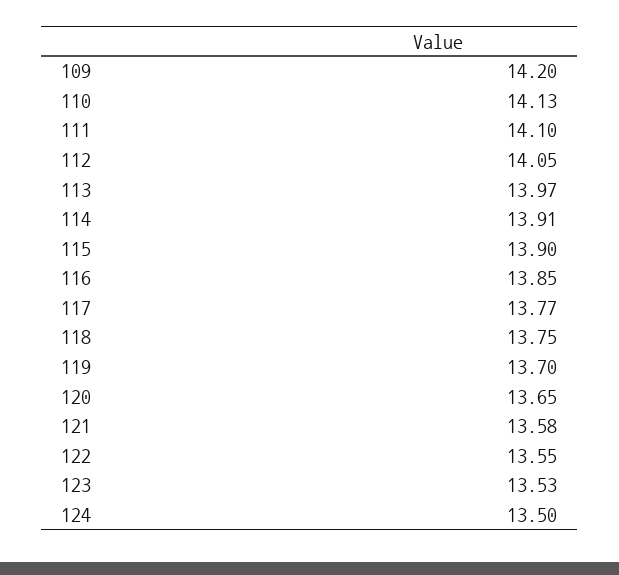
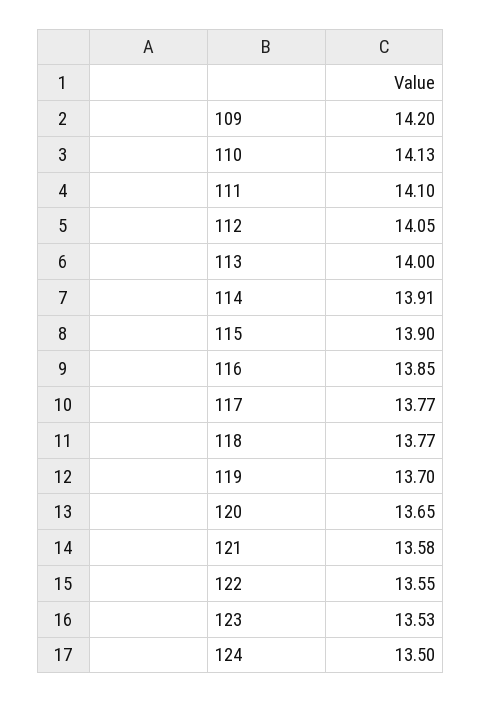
113: 13.97 -> 14
118: 13.75 -> 13.77

